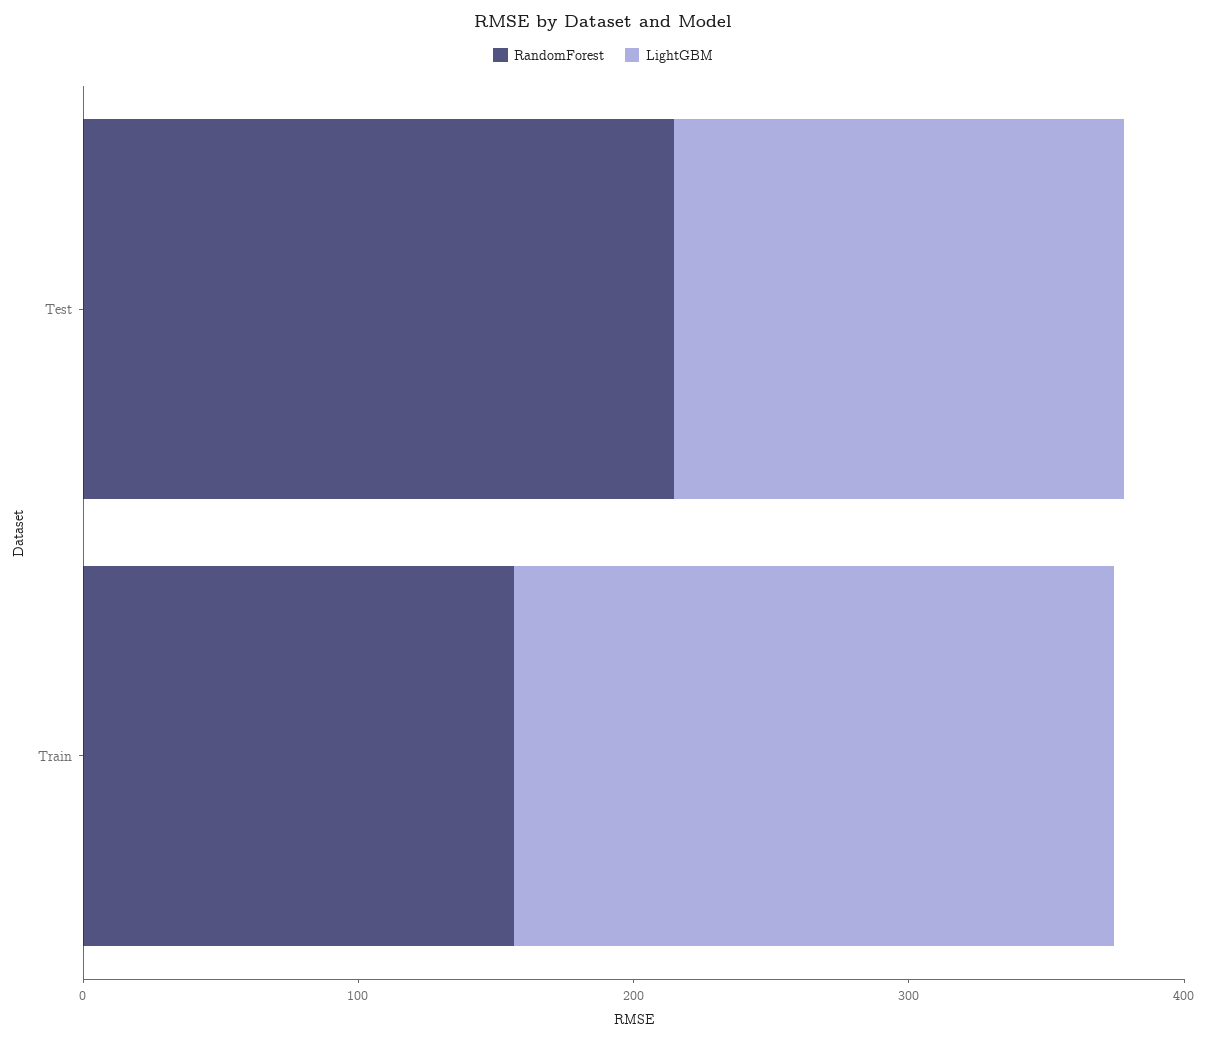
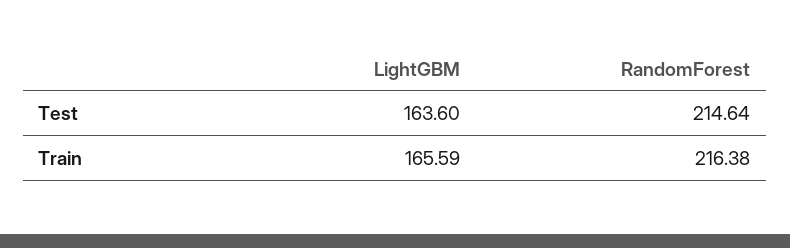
RandomForest, Train: 160 -> 216.38
LightGBM, Train: 220 -> 165.59

